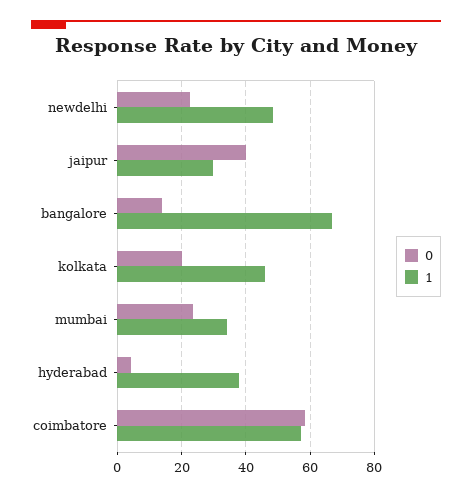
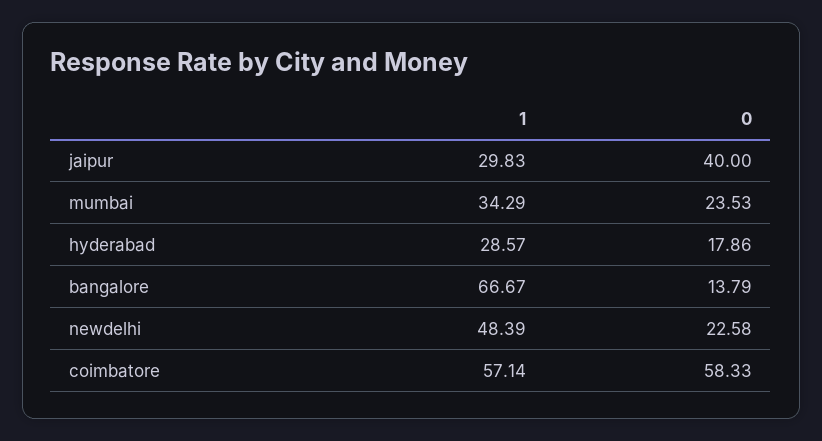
0, kolkata: 20 -> none
1, kolkata: 46 -> none
0, hyderabad: 4 -> 17.86
1, hyderabad: 38 -> 28.57

